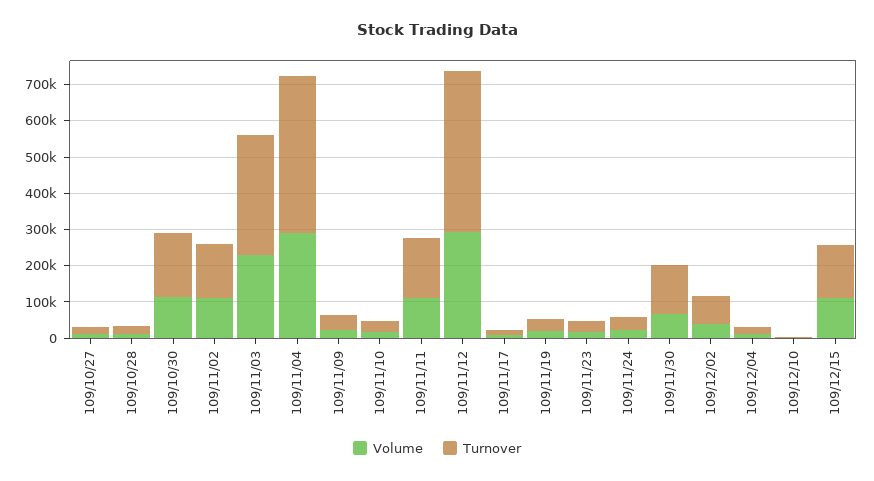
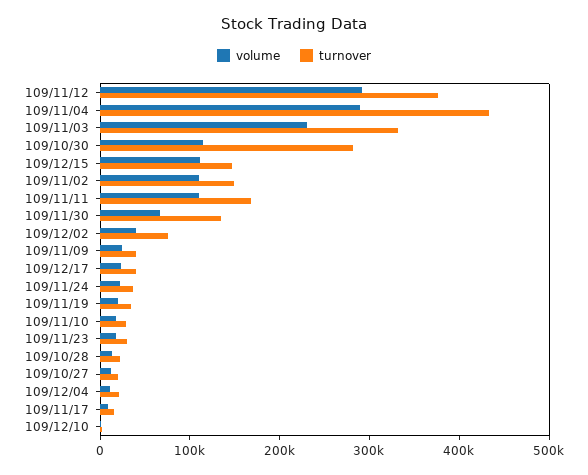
Turnover, 109/10/30: 175000 -> 280000
Turnover, 109/11/12: 450000 -> 380000
Volume, 109/12/17: none -> 20000
Turnover, 109/12/17: none -> 40000

